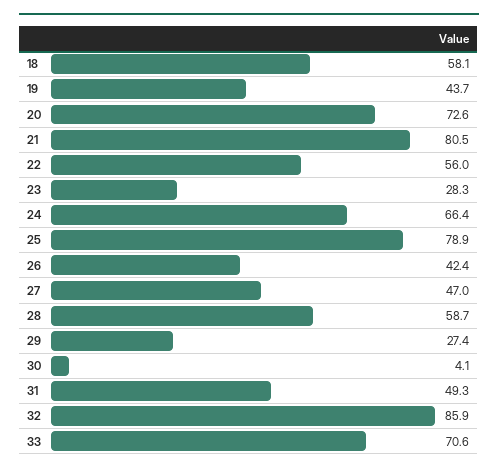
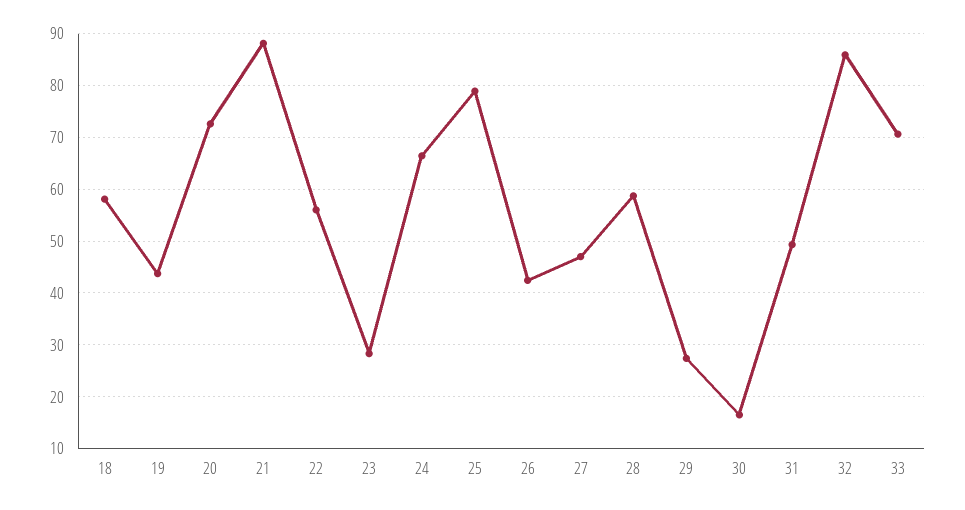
21: 80.5 -> 88
30: 4.1 -> 16

